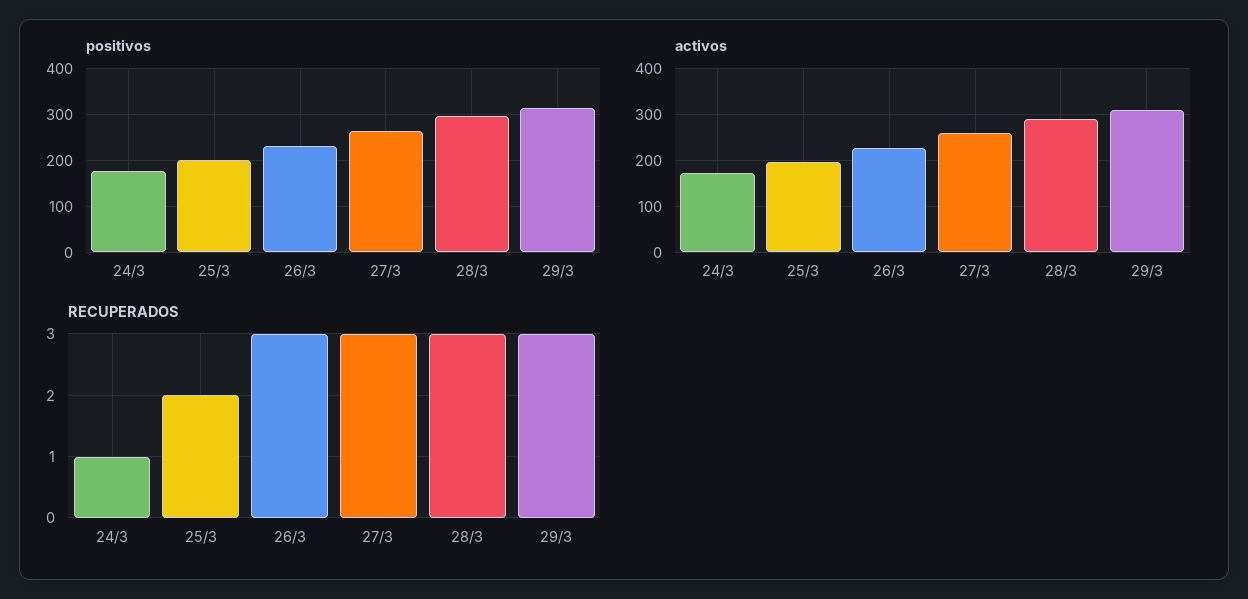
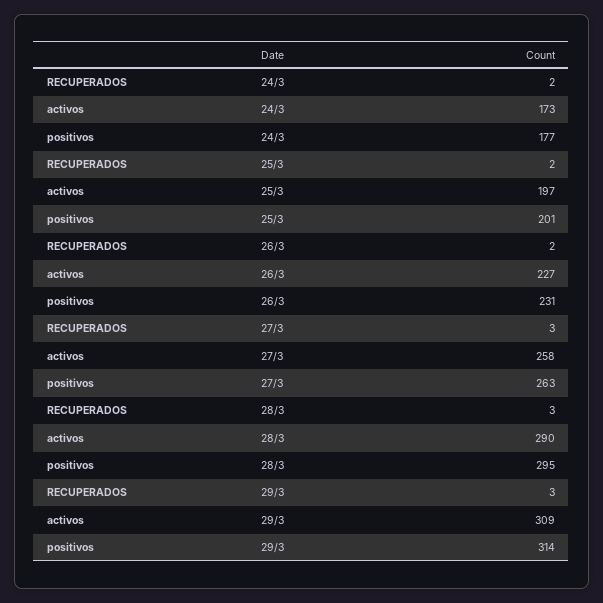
RECUPERADOS, 24/3: 1 -> 2
RECUPERADOS, 26/3: 3 -> 2

